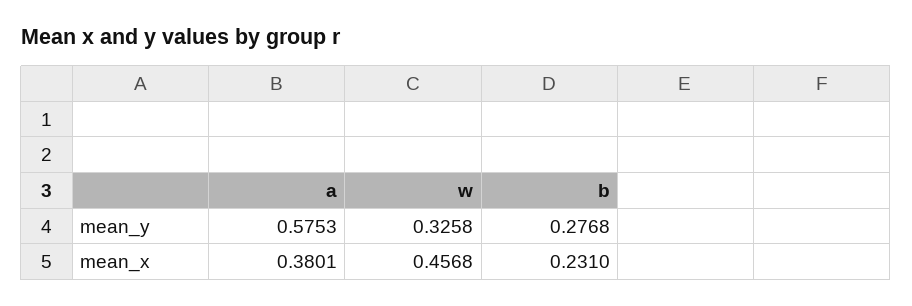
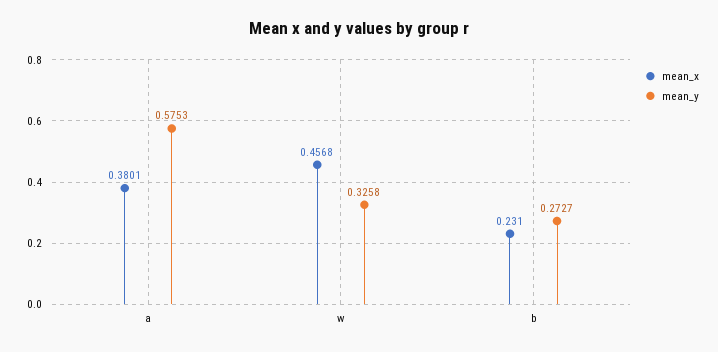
mean_y, b: 0.2768 -> 0.2727

